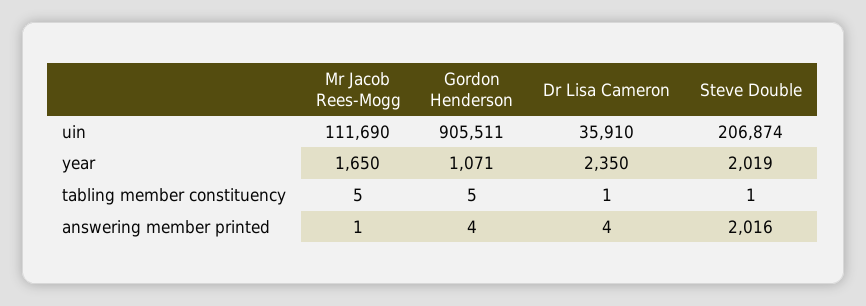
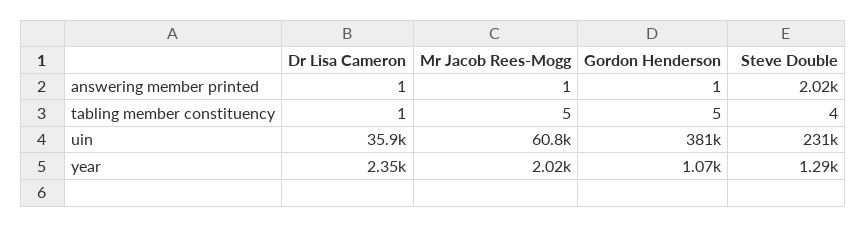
Mr Jacob Rees-Mogg, uin: 111690 -> 60800
Gordon Henderson, uin: 905511 -> 381000
Steve Double, uin: 206874 -> 231000
Mr Jacob Rees-Mogg, year: 1650 -> 2020
Steve Double, year: 2019 -> 1290
Steve Double, tabling member constituency: 1 -> 4
Gordon Henderson, answering member printed: 4 -> 1
Dr Lisa Cameron, answering member printed: 4 -> 1

